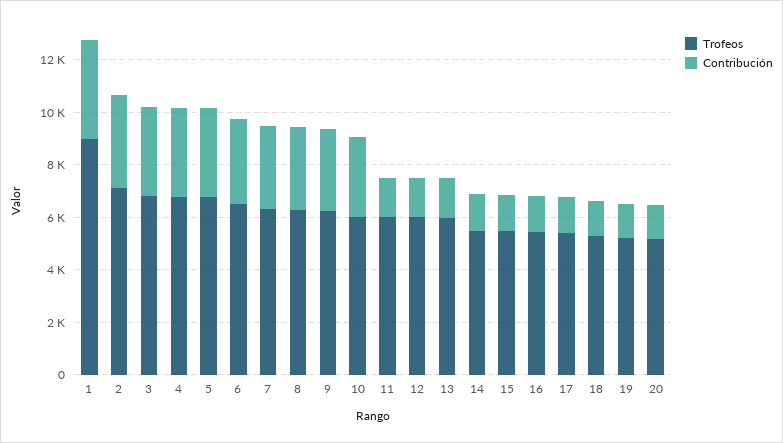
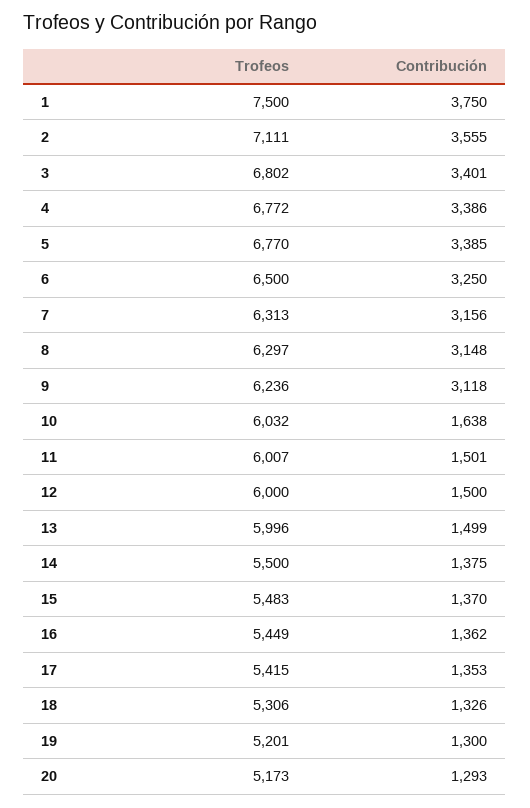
Trofeos, 1: 9000 -> 7500
Contribución, 10: 3000 -> 1638

